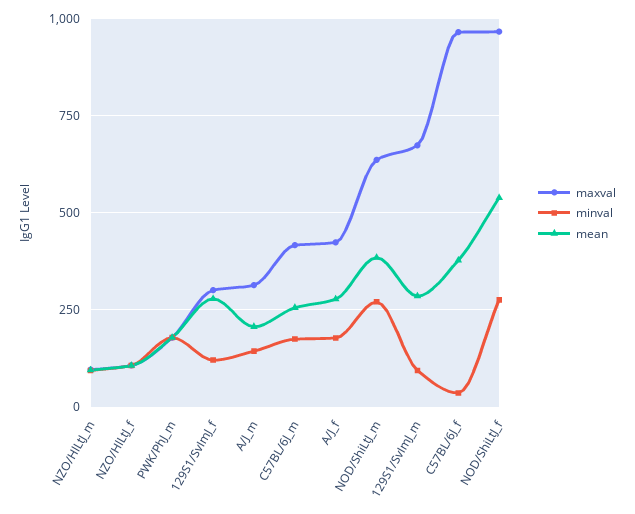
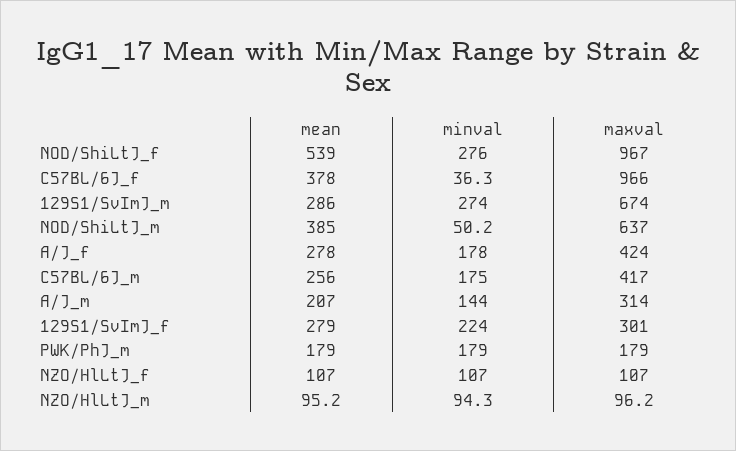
minval, 129S1/SvImJ_f: 125 -> 224
minval, NOD/ShiLtJ_m: 275 -> 50.2
minval, 129S1/SvImJ_m: 100 -> 274

